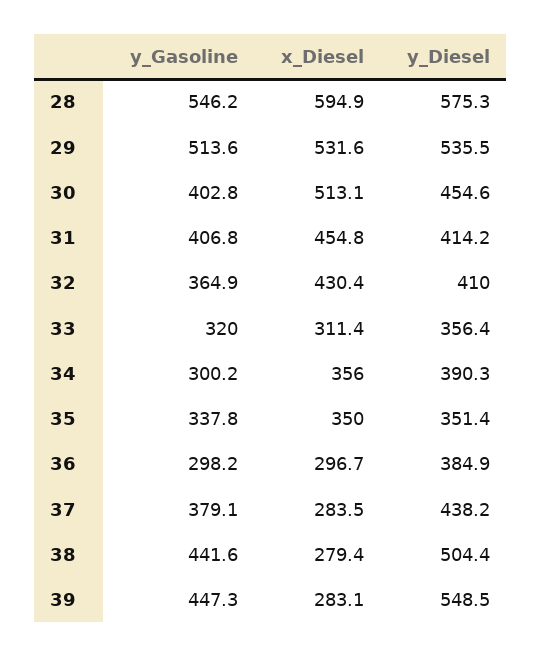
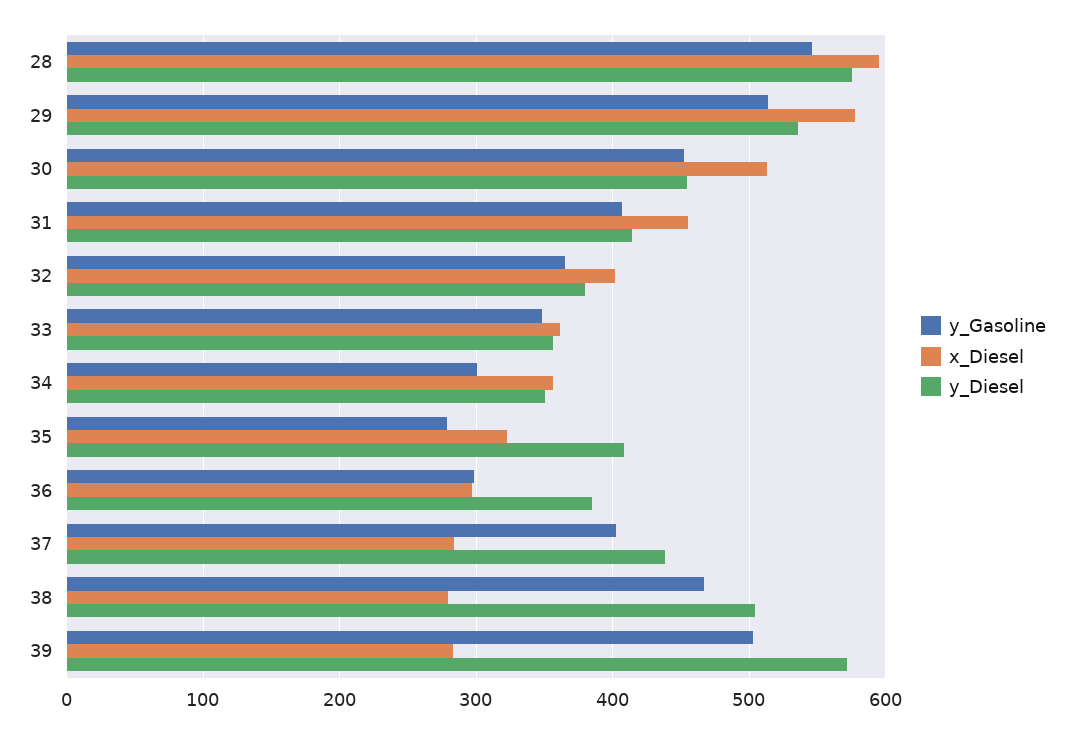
x_Diesel, 29: 531.6 -> 580
y_Gasoline, 30: 402.8 -> 450
x_Diesel, 32: 430.4 -> 400
y_Diesel, 32: 410 -> 380
y_Gasoline, 33: 320 -> 350
x_Diesel, 33: 311.4 -> 360
y_Diesel, 34: 390.3 -> 350
y_Gasoline, 35: 337.8 -> 280
x_Diesel, 35: 350 -> 320
y_Diesel, 35: 351.4 -> 410
y_Gasoline, 37: 379.1 -> 400
y_Gasoline, 38: 441.6 -> 470
y_Gasoline, 39: 447.3 -> 500
y_Diesel, 39: 548.5 -> 570

